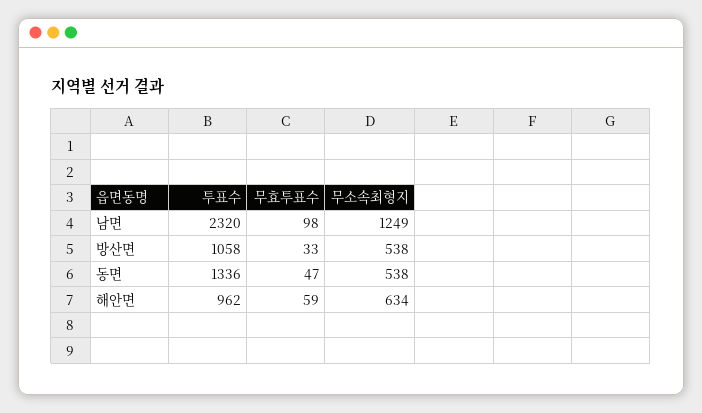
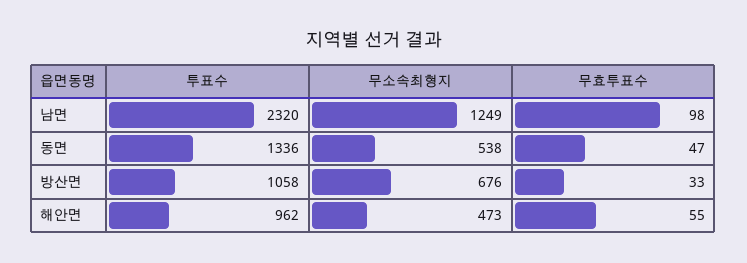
무소속최형지, 방산면: 538 -> 676
무효투표수, 해안면: 59 -> 55
무소속최형지, 해안면: 634 -> 473

